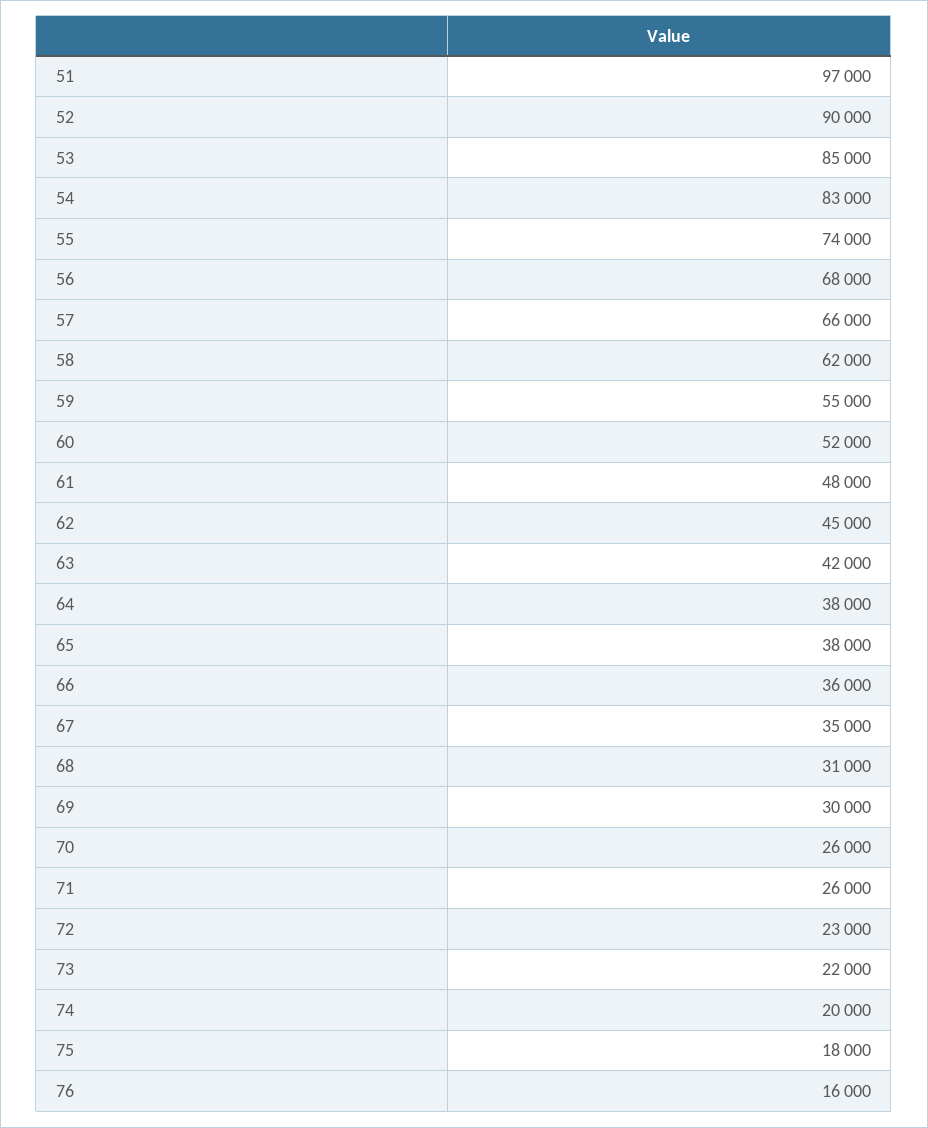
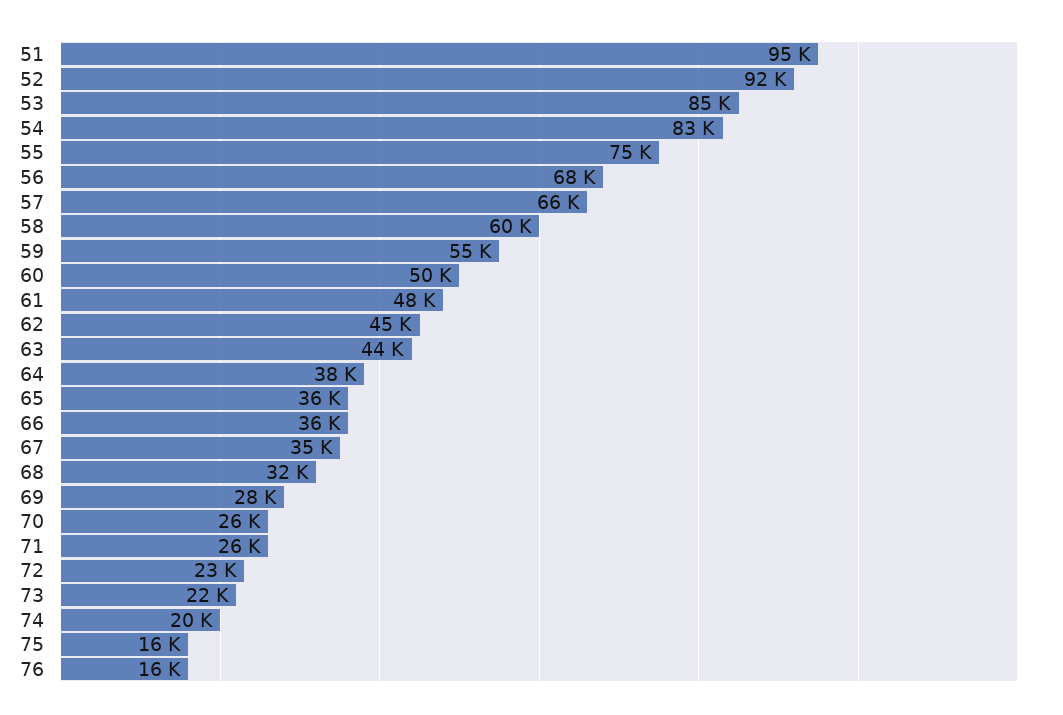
51: 97000 -> 95000
52: 90000 -> 92000
55: 74000 -> 75000
58: 62000 -> 60000
60: 52000 -> 50000
63: 42000 -> 44000
65: 38000 -> 36000
68: 31000 -> 32000
69: 30000 -> 28000
75: 18000 -> 16000

